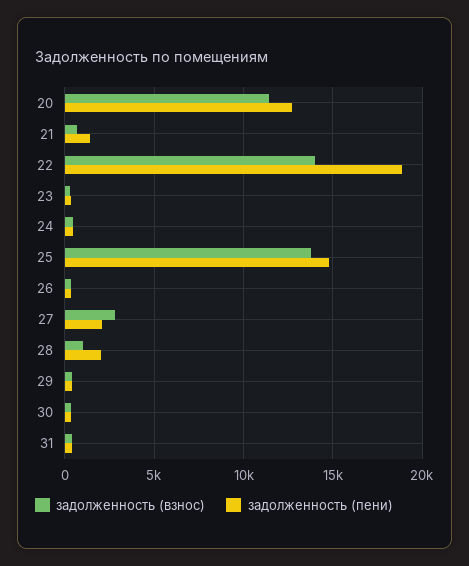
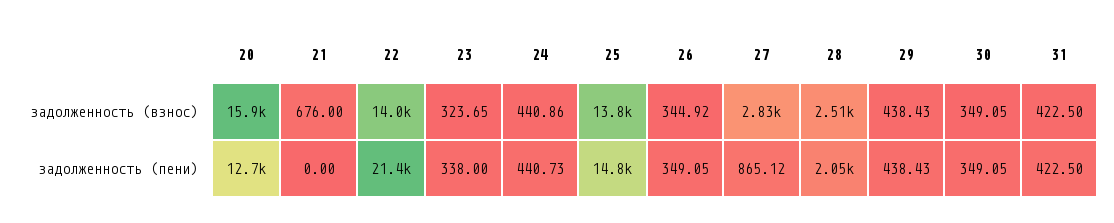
задолженность (взнос), 20: 11500 -> 15900
задолженность (пени), 21: 1500 -> 0
задолженность (пени), 22: 19000 -> 21400
задолженность (пени), 27: 2000 -> 865.12
задолженность (взнос), 28: 1000 -> 2510

